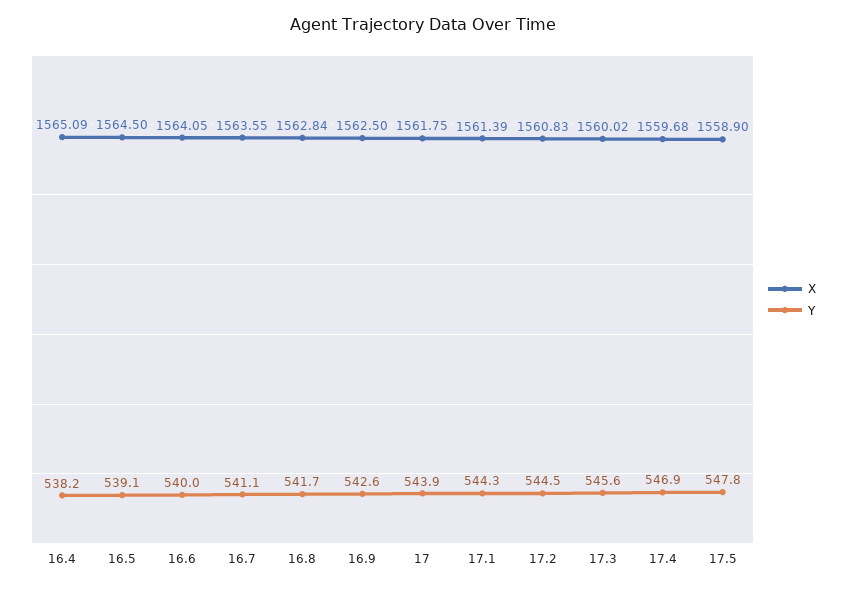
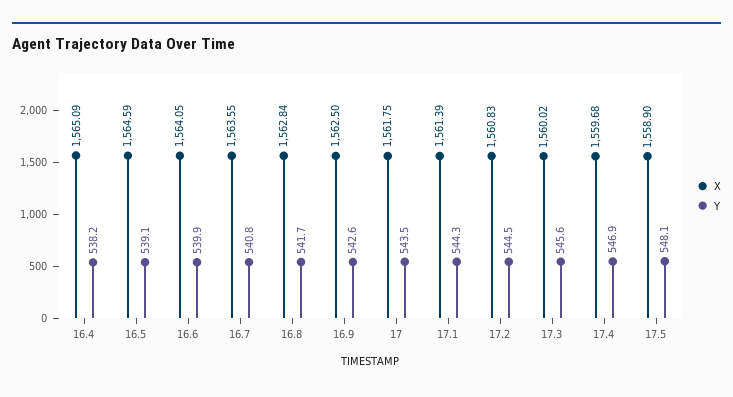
X, 16.5: 1564.5 -> 1564.59
Y, 16.6: 540 -> 539.9
Y, 16.7: 541.1 -> 540.8
Y, 17: 543.9 -> 543.5
Y, 17.5: 547.8 -> 548.1

